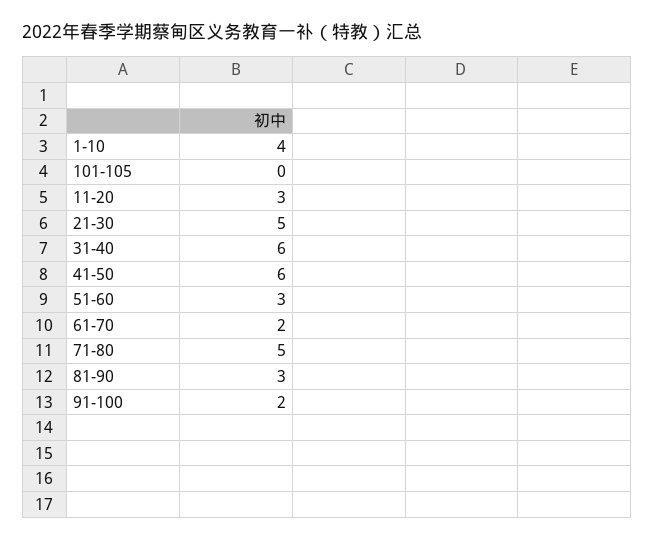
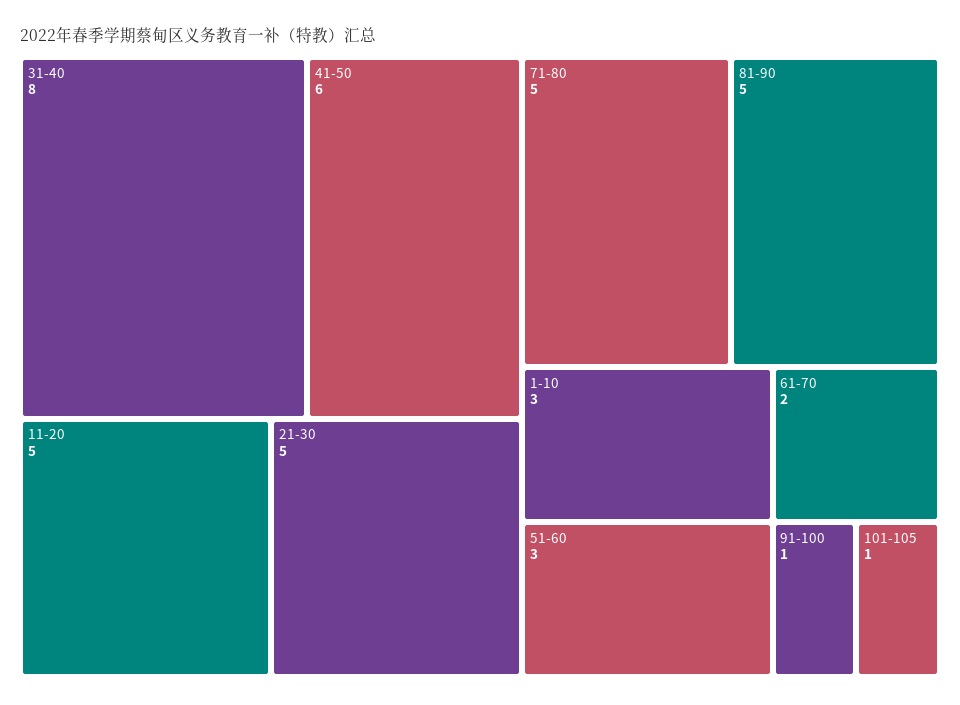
1-10: 4 -> 3
101-105: 0 -> 1
11-20: 3 -> 5
31-40: 6 -> 8
81-90: 3 -> 5
91-100: 2 -> 1

